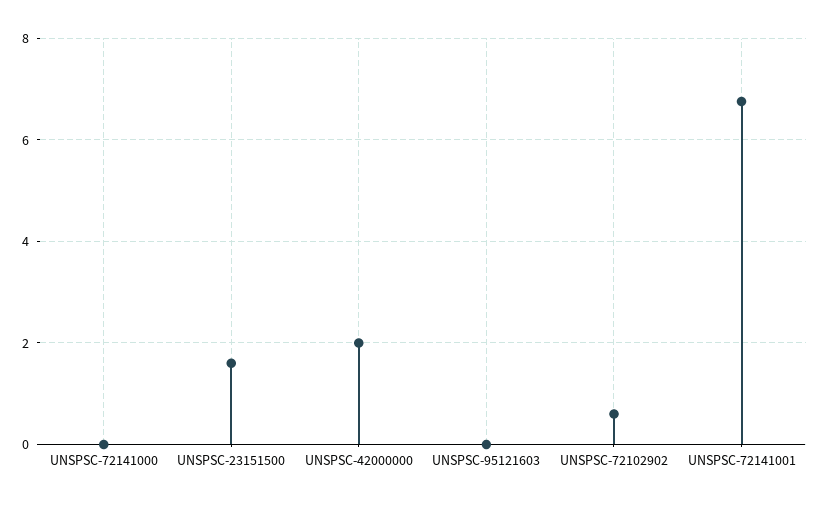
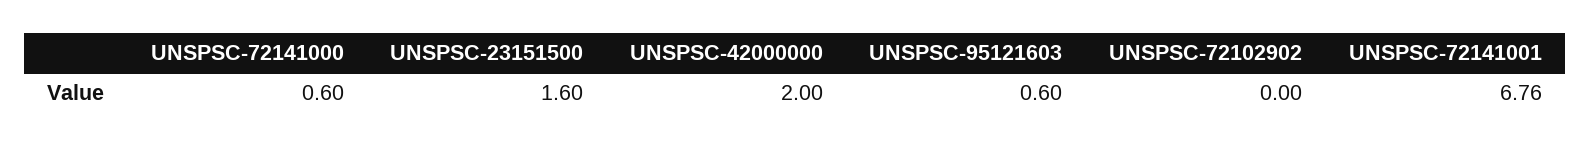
UNSPSC-72141000: 0 -> 0.6
UNSPSC-95121603: 0 -> 0.6
UNSPSC-72102902: 0.6 -> 0

